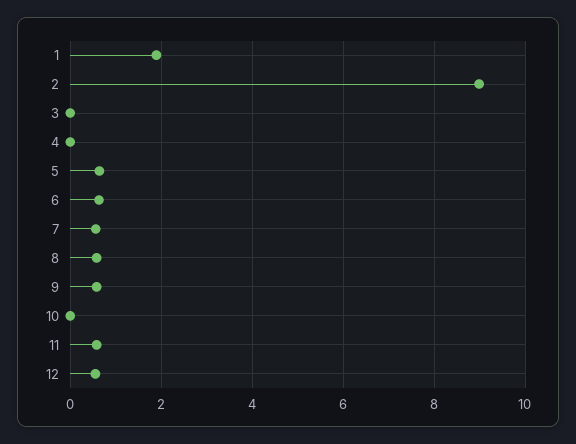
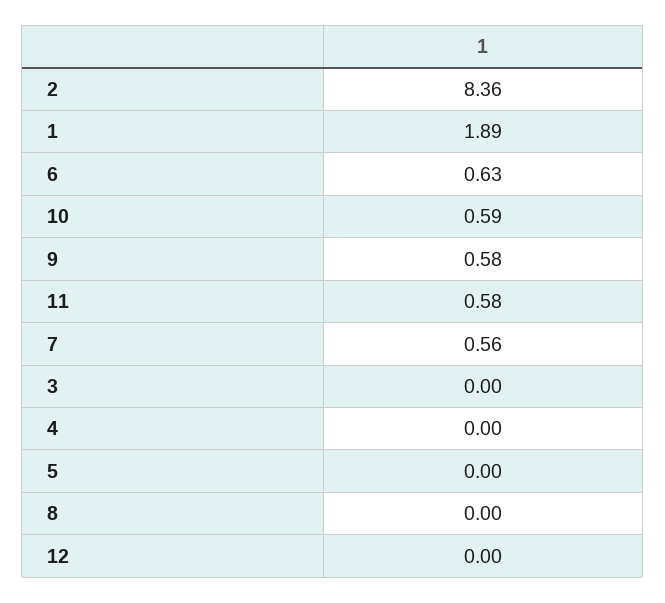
2: 9 -> 8.36
5: 0.6 -> 0
8: 0.6 -> 0
10: 0 -> 0.59
12: 0.6 -> 0

